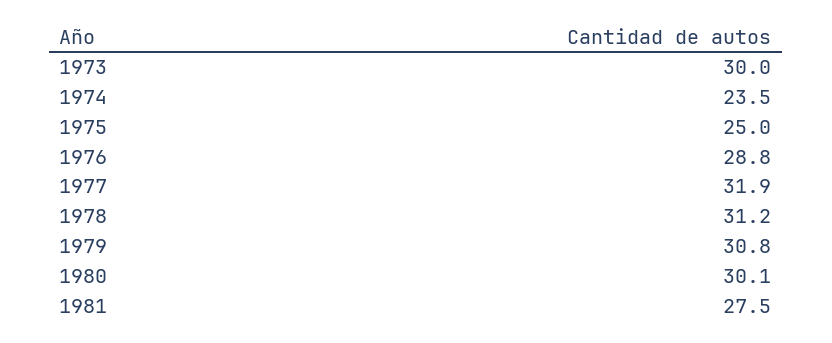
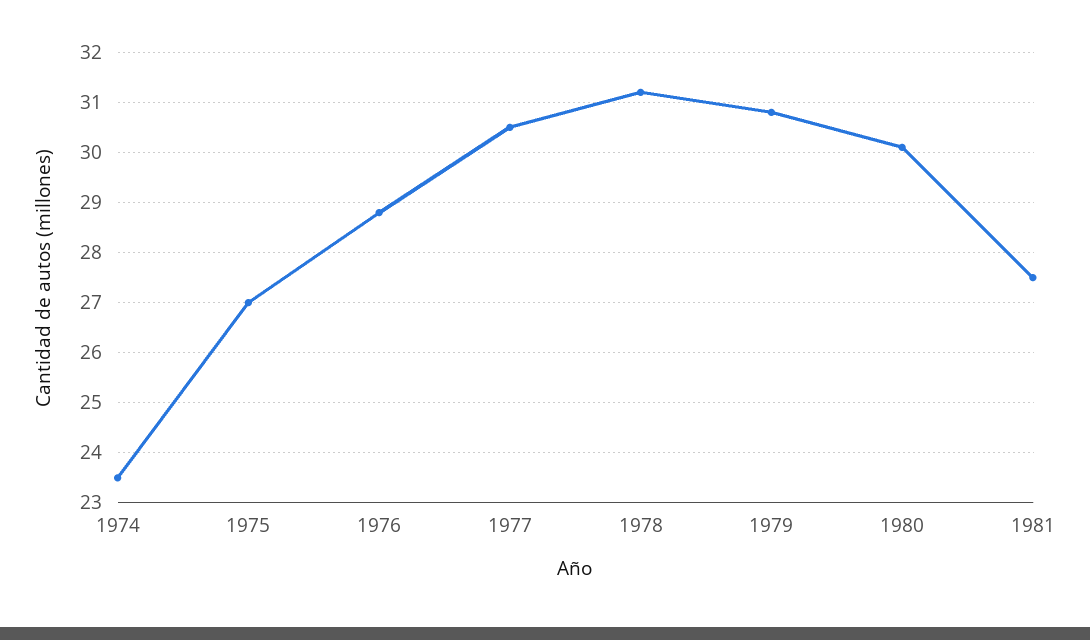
1973: 30 -> none
1975: 25 -> 27
1977: 31.9 -> 30.5

